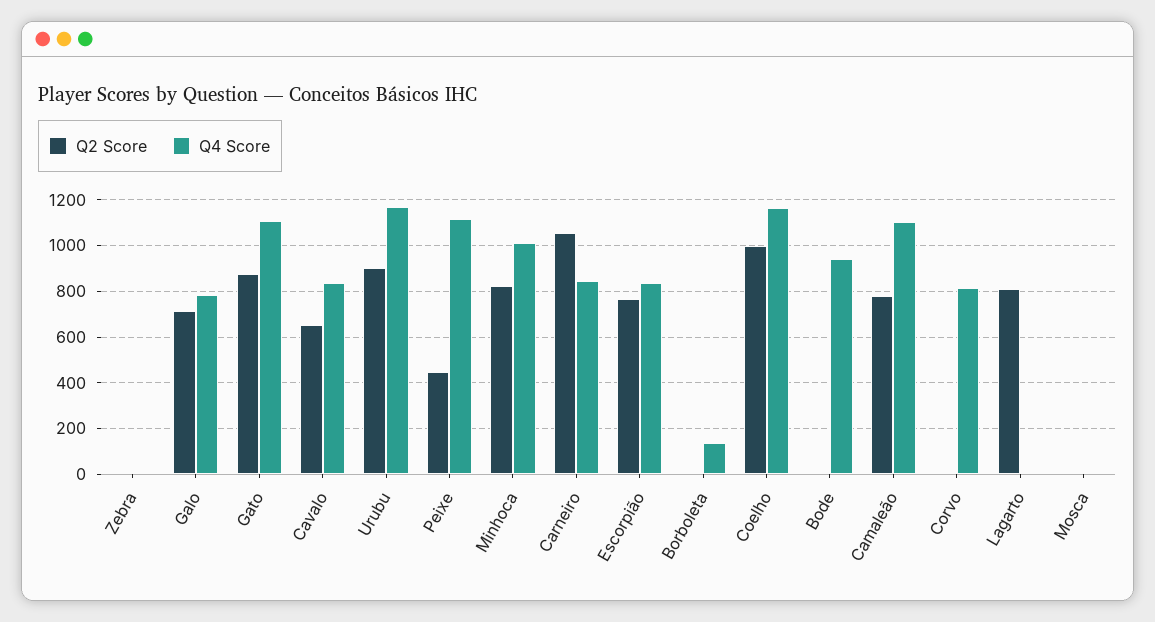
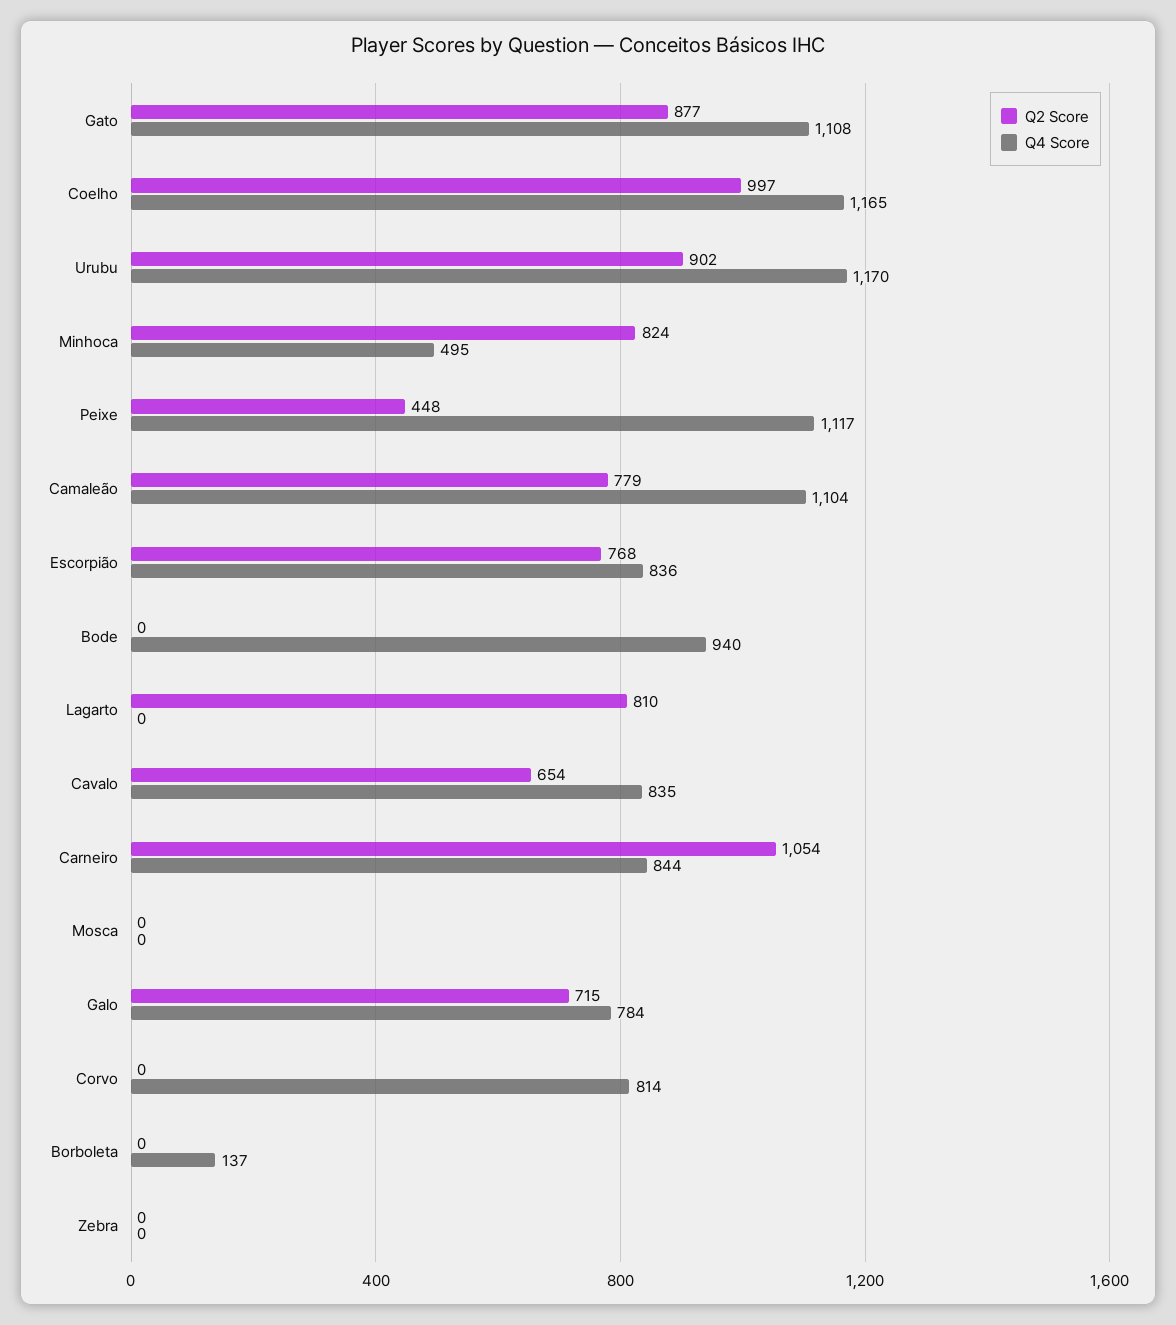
Q4 Score, Minhoca: 1000 -> 495

